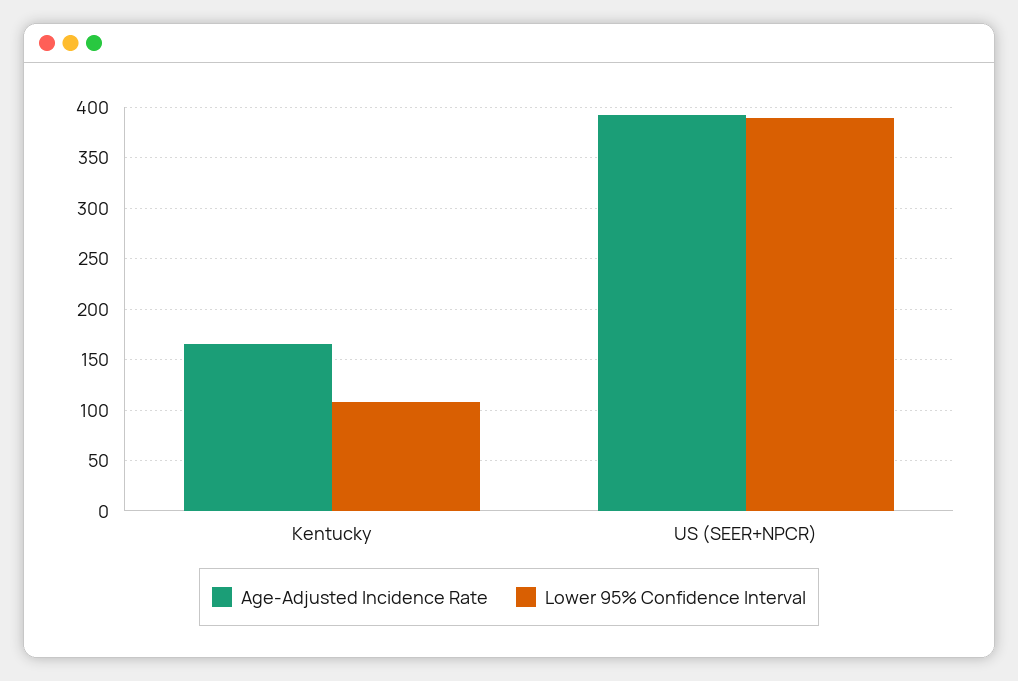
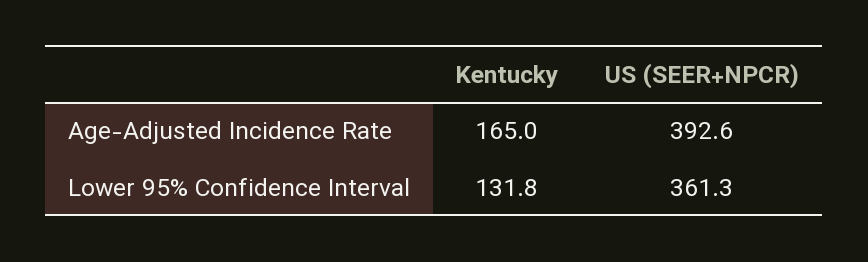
Lower 95% Confidence Interval, Kentucky: 110 -> 131.8
Lower 95% Confidence Interval, US (SEER+NPCR): 390 -> 361.3

